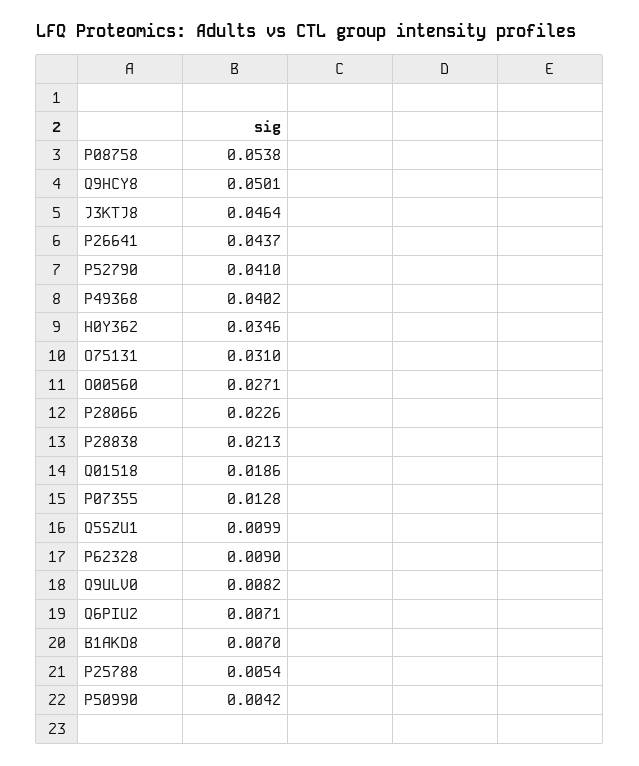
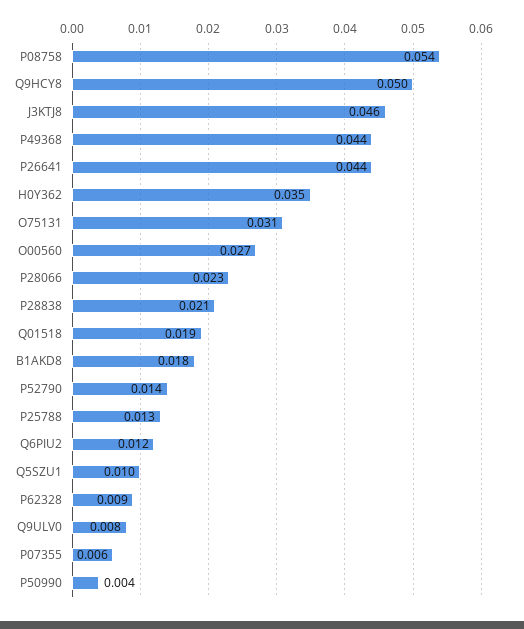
P52790: 0.041 -> 0.014
P49368: 0.0402 -> 0.044
P07355: 0.0128 -> 0.006
Q6PIU2: 0.0071 -> 0.012
B1AKD8: 0.007 -> 0.018
P25788: 0.0054 -> 0.013

